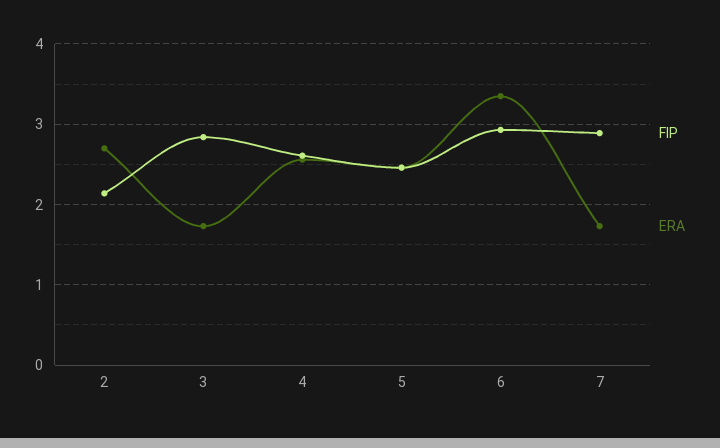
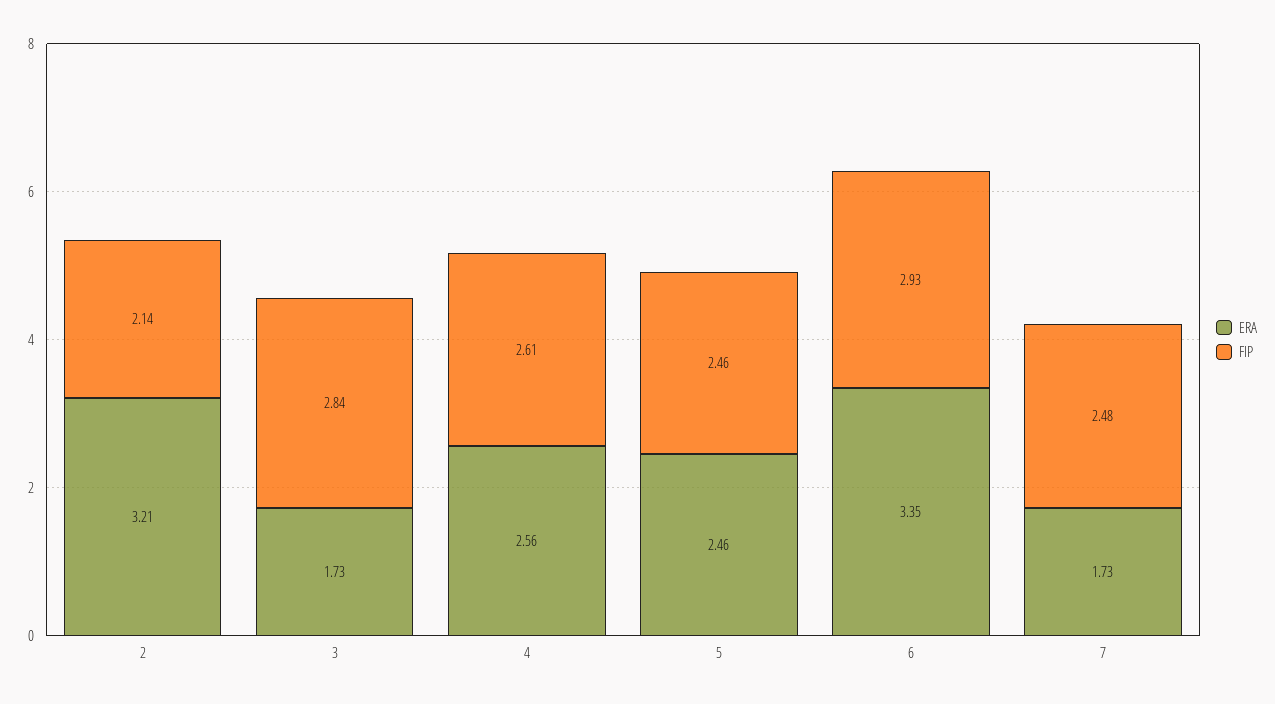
ERA, 2: 2.7 -> 3.21
FIP, 7: 2.9 -> 2.48

